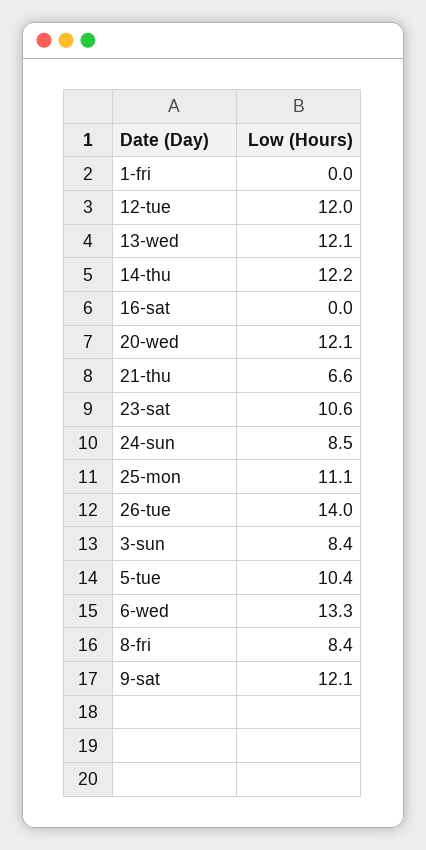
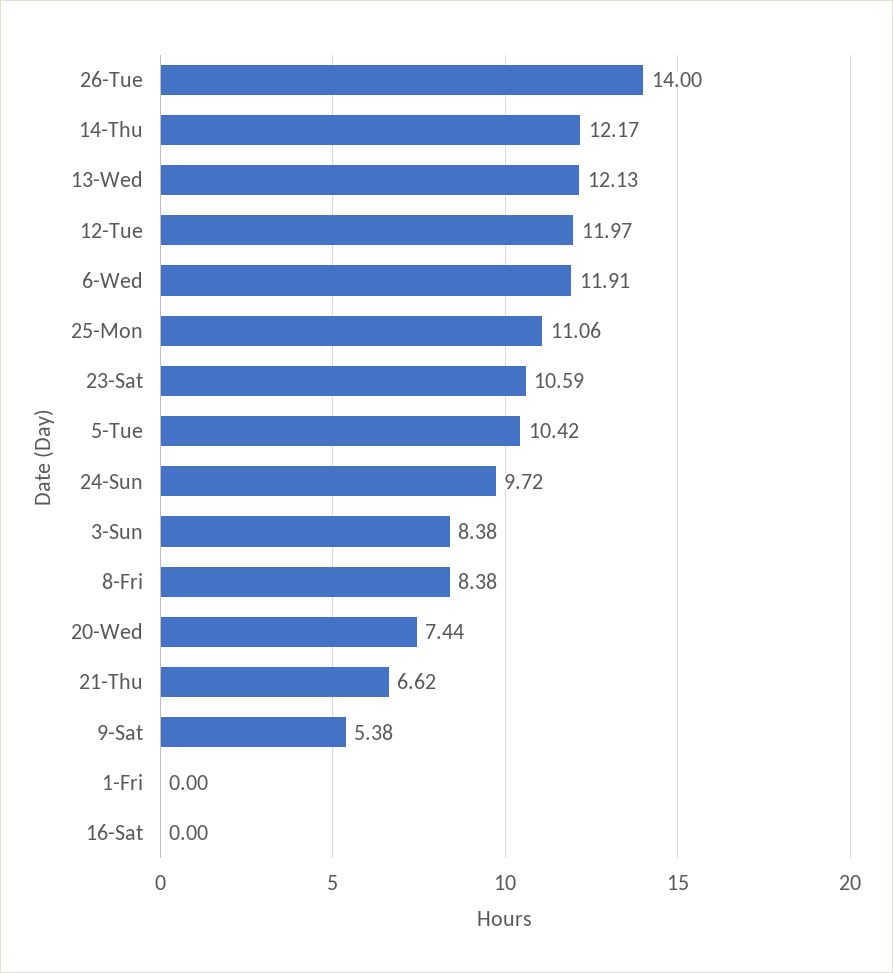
20-wed: 12.1 -> 7.44
24-sun: 8.5 -> 9.72
6-wed: 13.3 -> 11.91
9-sat: 12.1 -> 5.38

